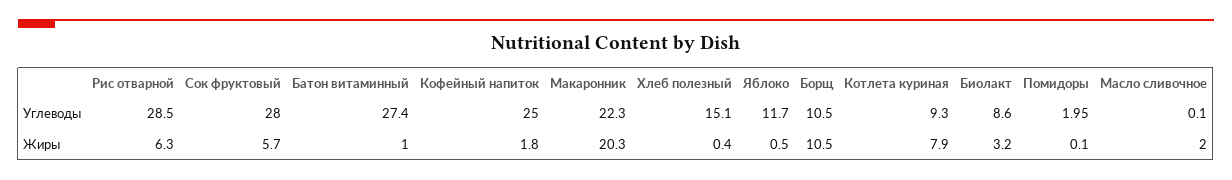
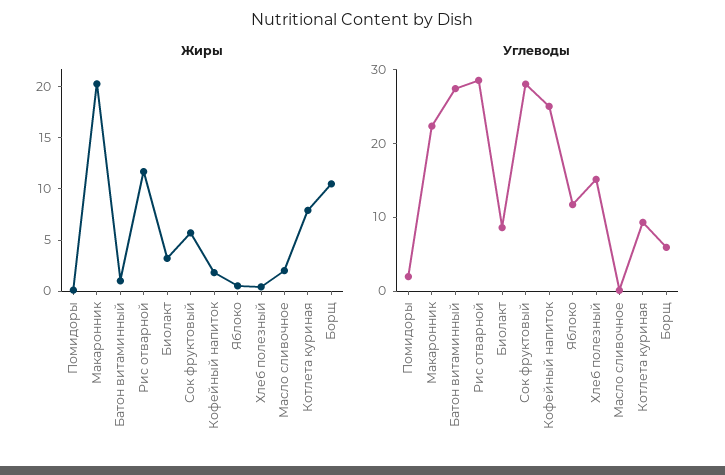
Углеводы, Борщ: 10.5 -> 6
Жиры, Рис отварной: 6.3 -> 12

